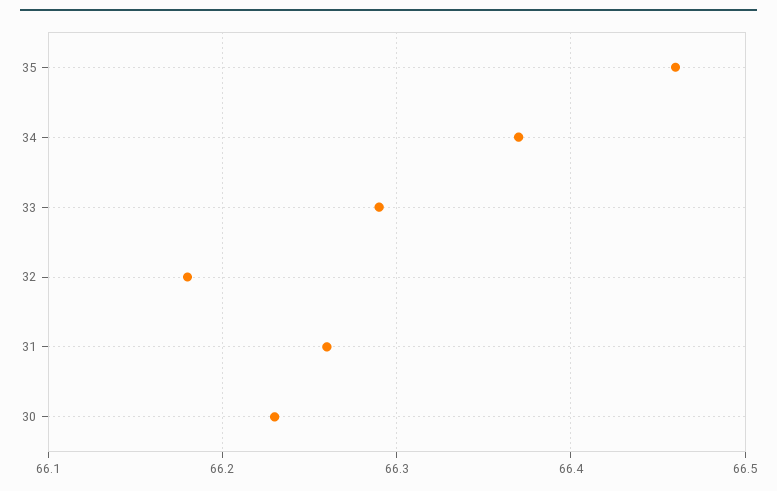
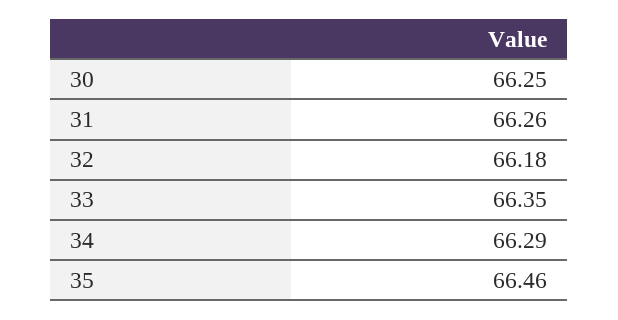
34: 66.37 -> 66.29
33: 66.29 -> 66.35
30: 66.23 -> 66.25

